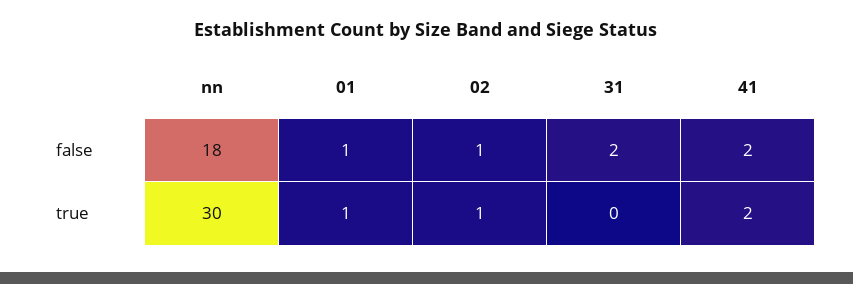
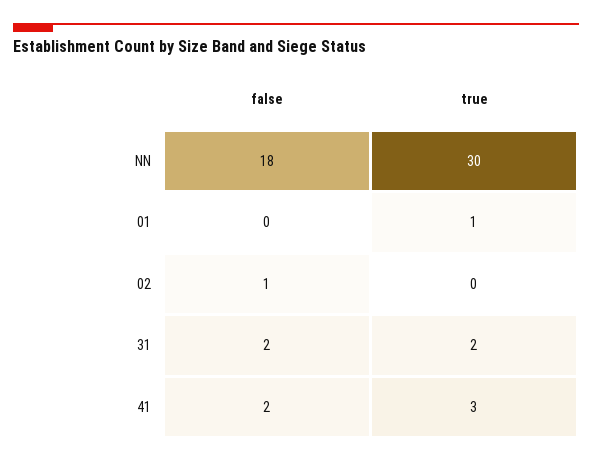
01, false: 1 -> 0
02, true: 1 -> 0
31, true: 0 -> 2
41, true: 2 -> 3

